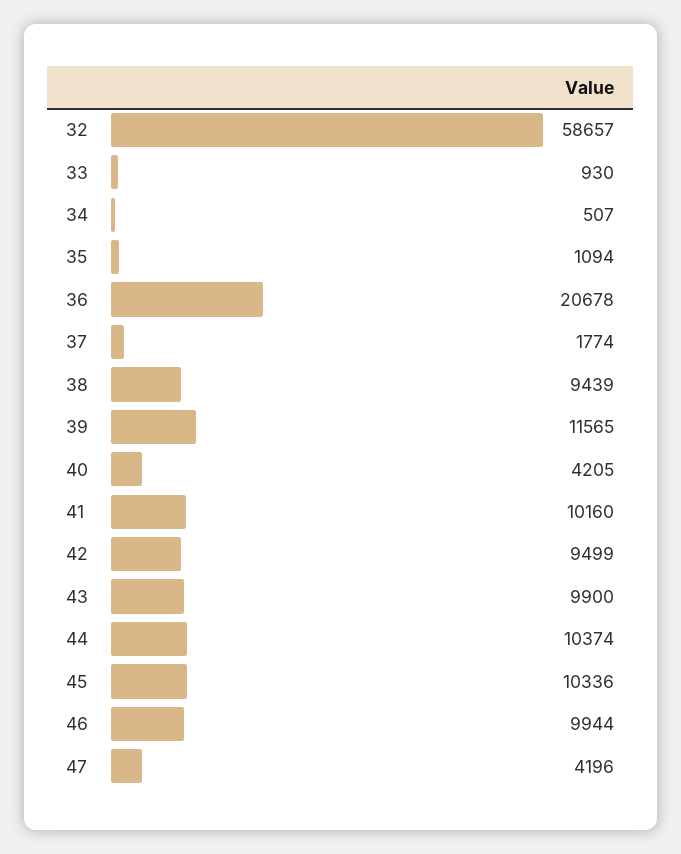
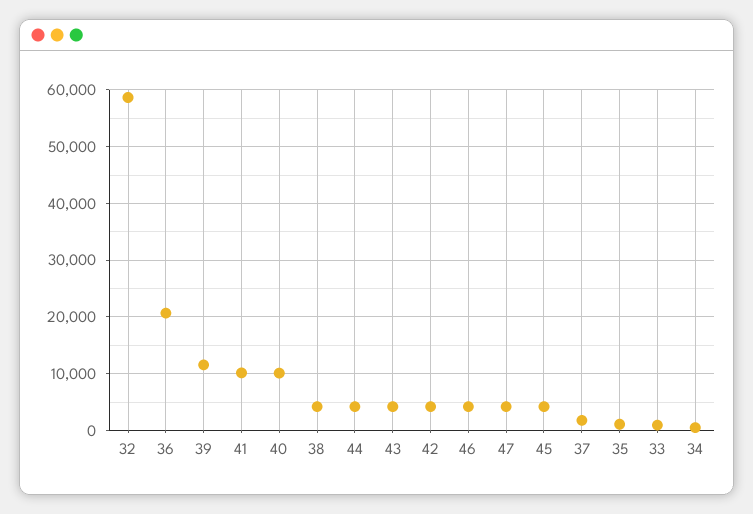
38: 9439 -> 4000
40: 4205 -> 10000
42: 9499 -> 4000
43: 9900 -> 4000
44: 10374 -> 4000
45: 10336 -> 4000
46: 9944 -> 4000

